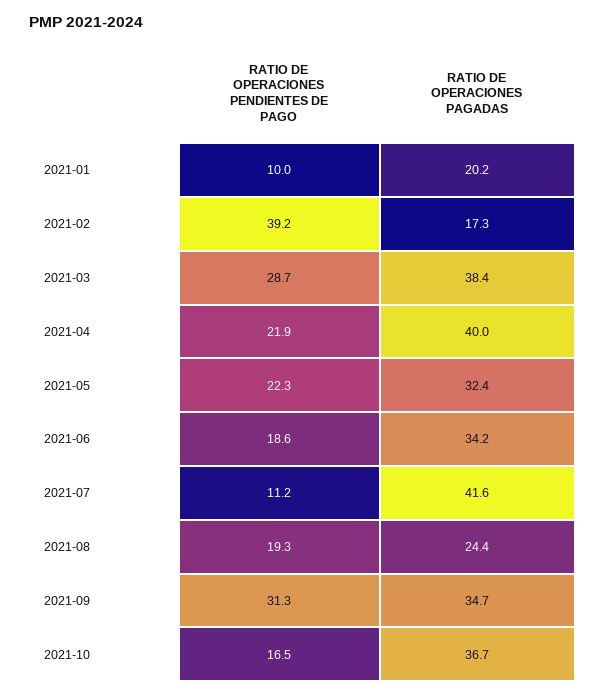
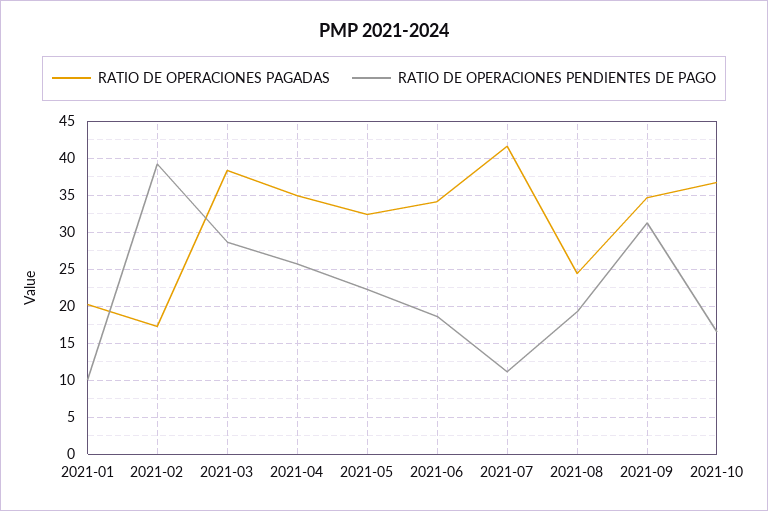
RATIO DE OPERACIONES PENDIENTES DE PAGO, 2021-04: 21.9 -> 26
RATIO DE OPERACIONES PAGADAS, 2021-04: 40 -> 35

